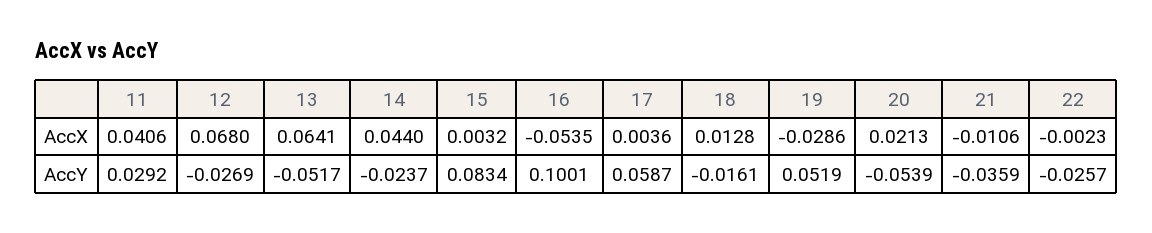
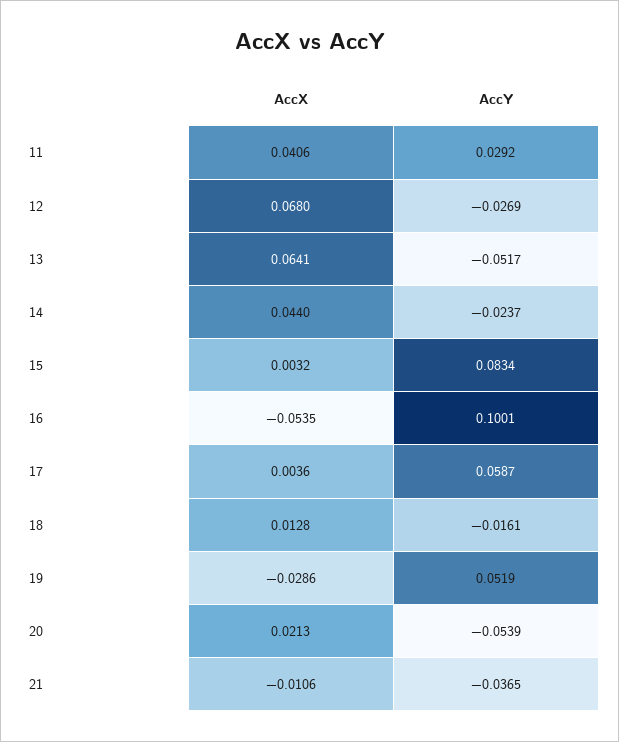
22, AccX: -0.0023 -> none
21, AccY: -0.0359 -> -0.0365
22, AccY: -0.0257 -> none

